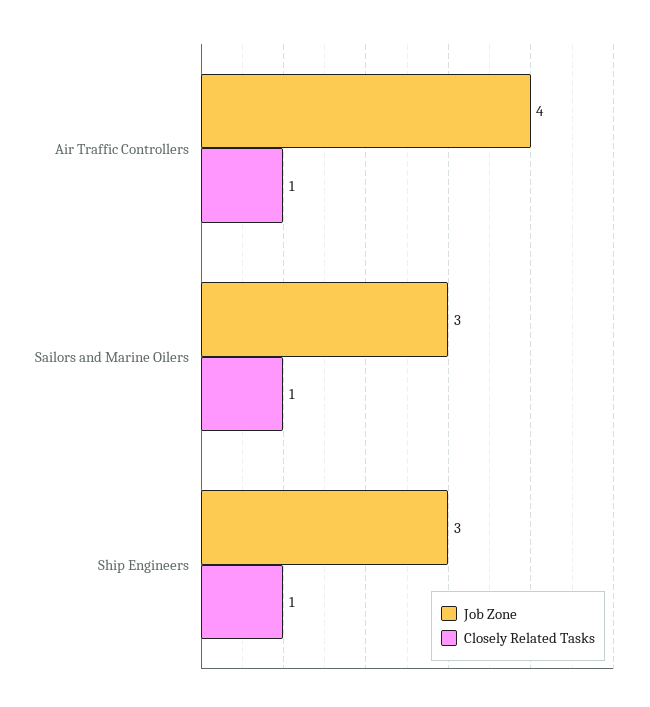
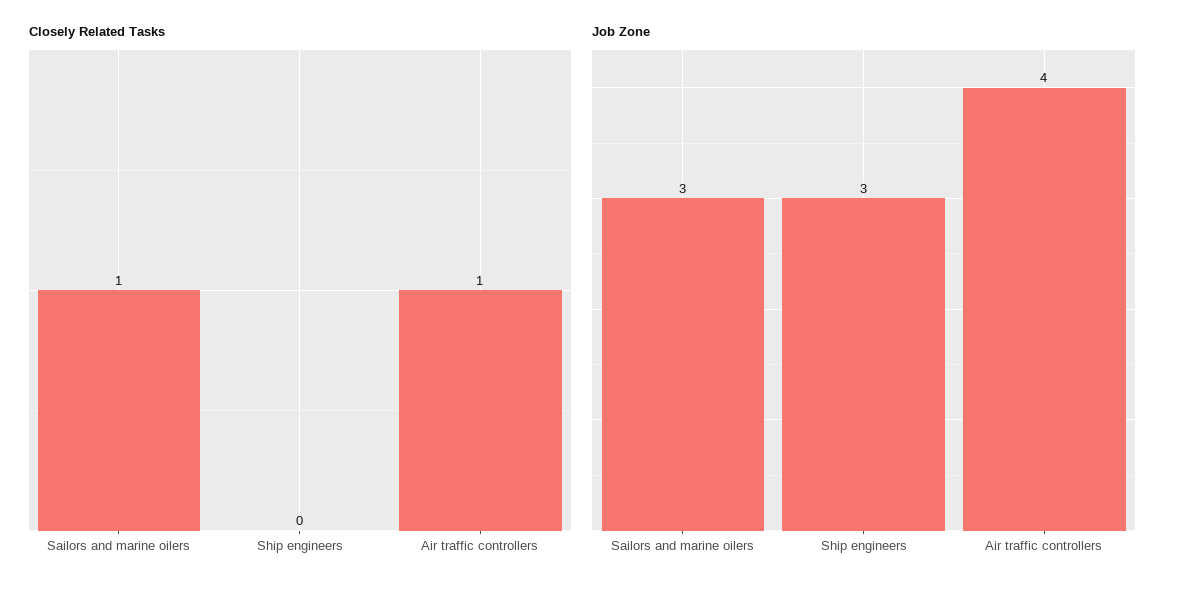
Closely Related Tasks, Ship Engineers: 1 -> 0

